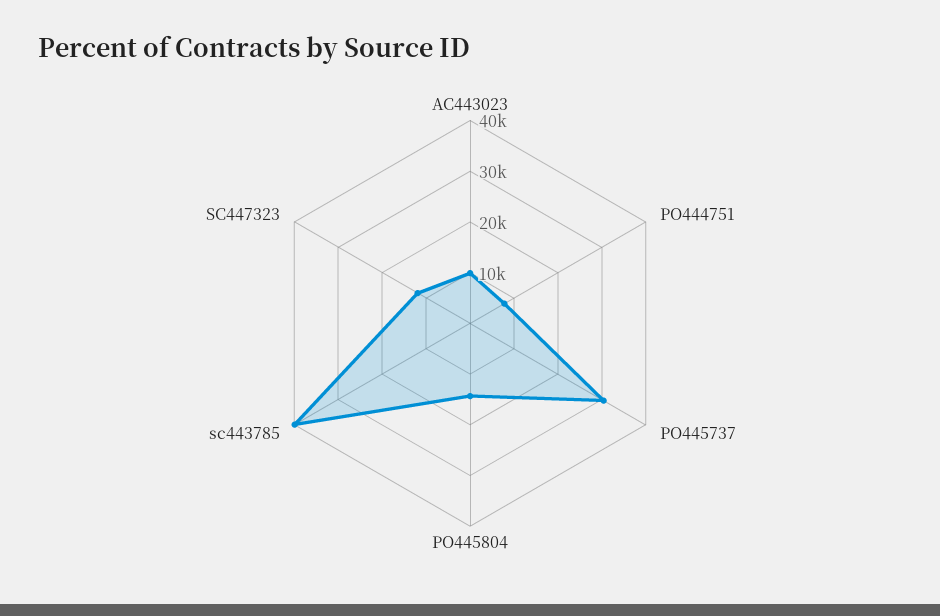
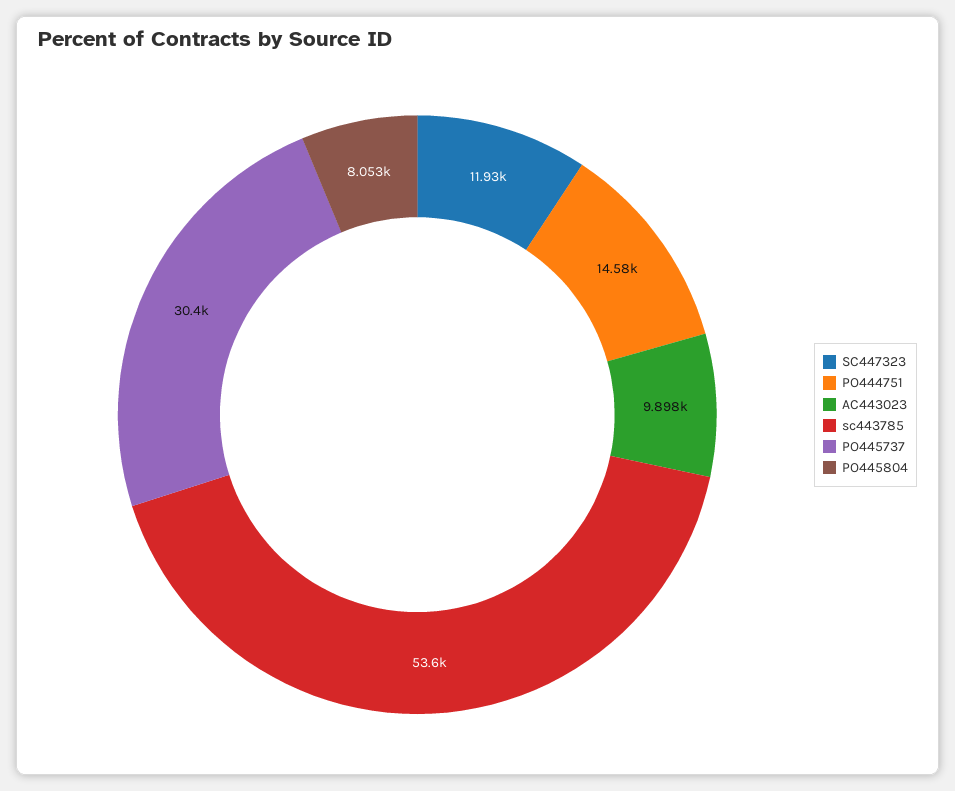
PO444751: 8000 -> 14580
PO445804: 14000 -> 8053
sc443785: 40000 -> 53600

